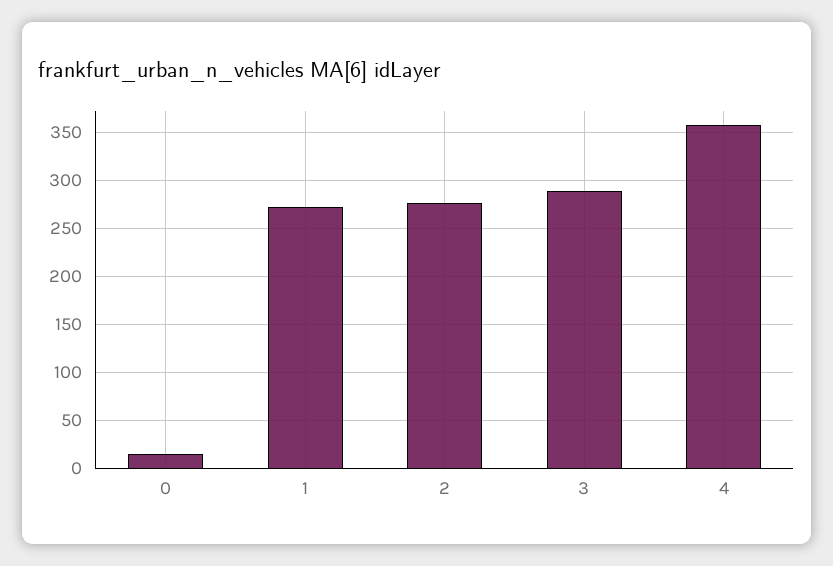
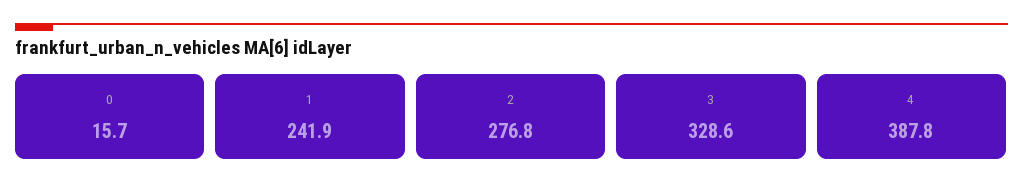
1: 270 -> 241.9
3: 290 -> 328.6
4: 360 -> 387.8

